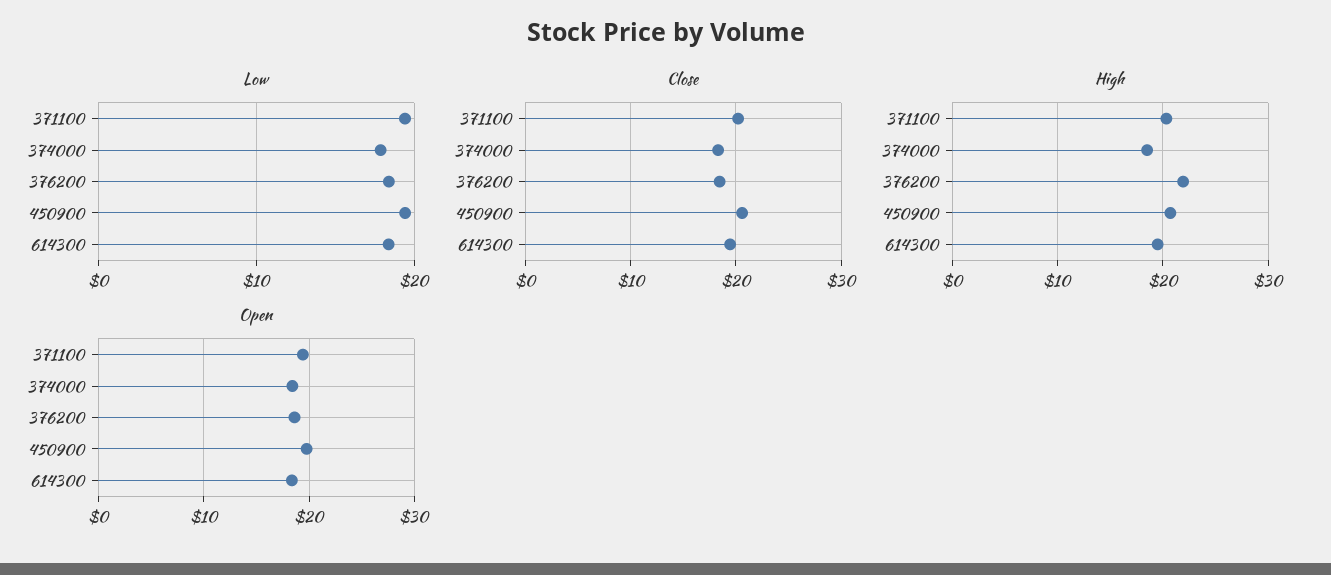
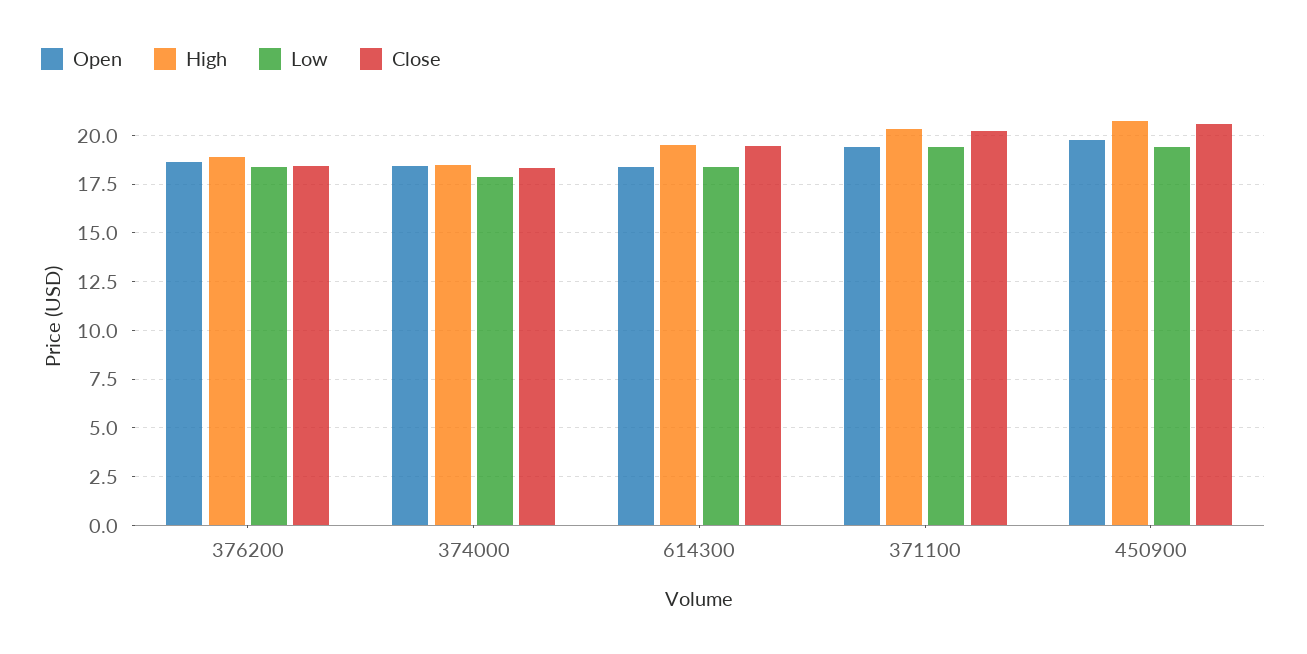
High, 376200: 22 -> 19

